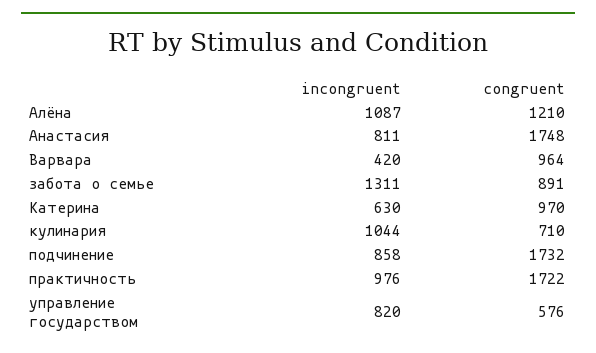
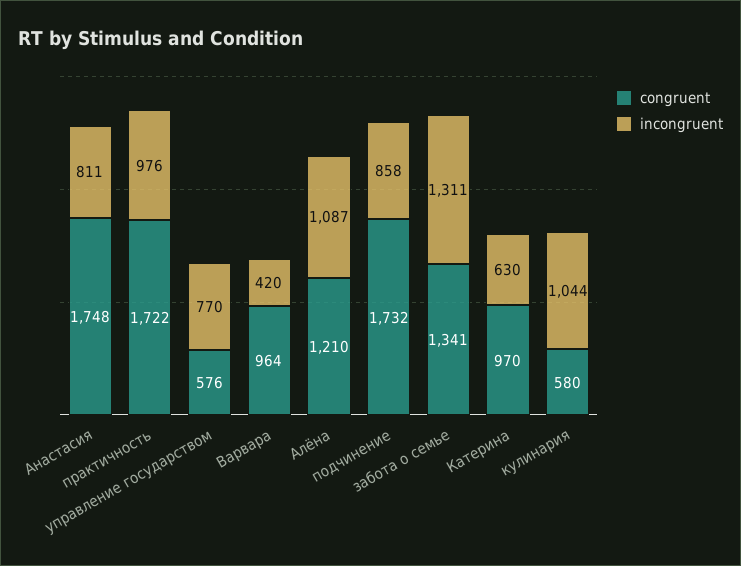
congruent, забота о семье: 891 -> 1341
congruent, кулинария: 710 -> 580
incongruent, управление государством: 820 -> 770

